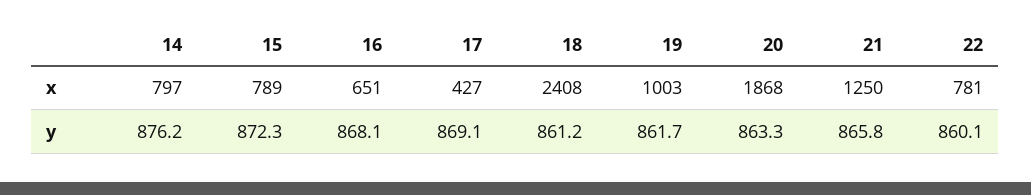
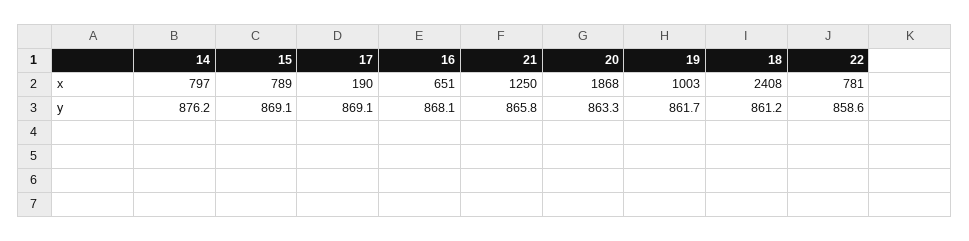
17, x: 427 -> 190
15, y: 872.3 -> 869.1
22, y: 860.1 -> 858.6

